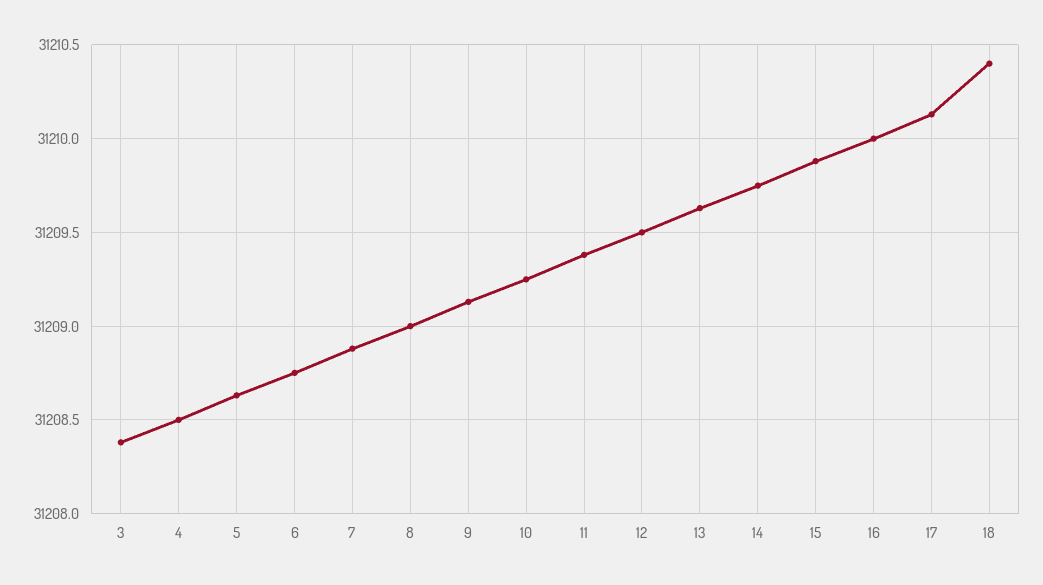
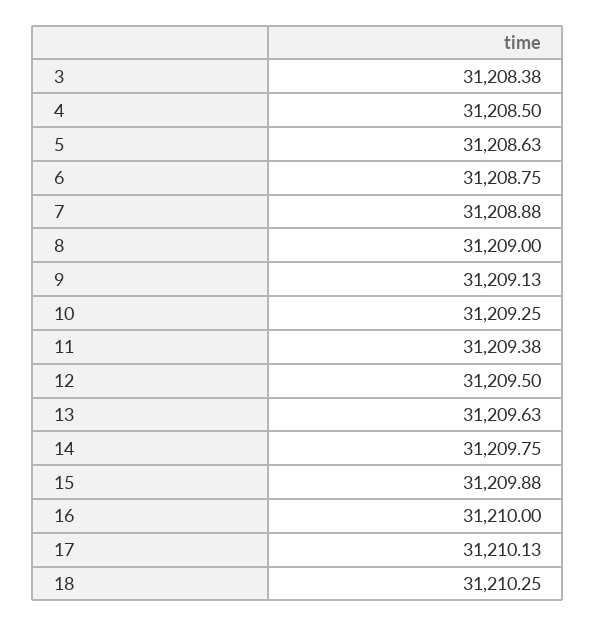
18: 31210.4 -> 31210.25

